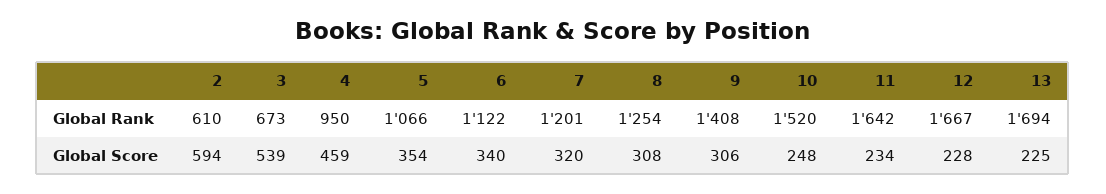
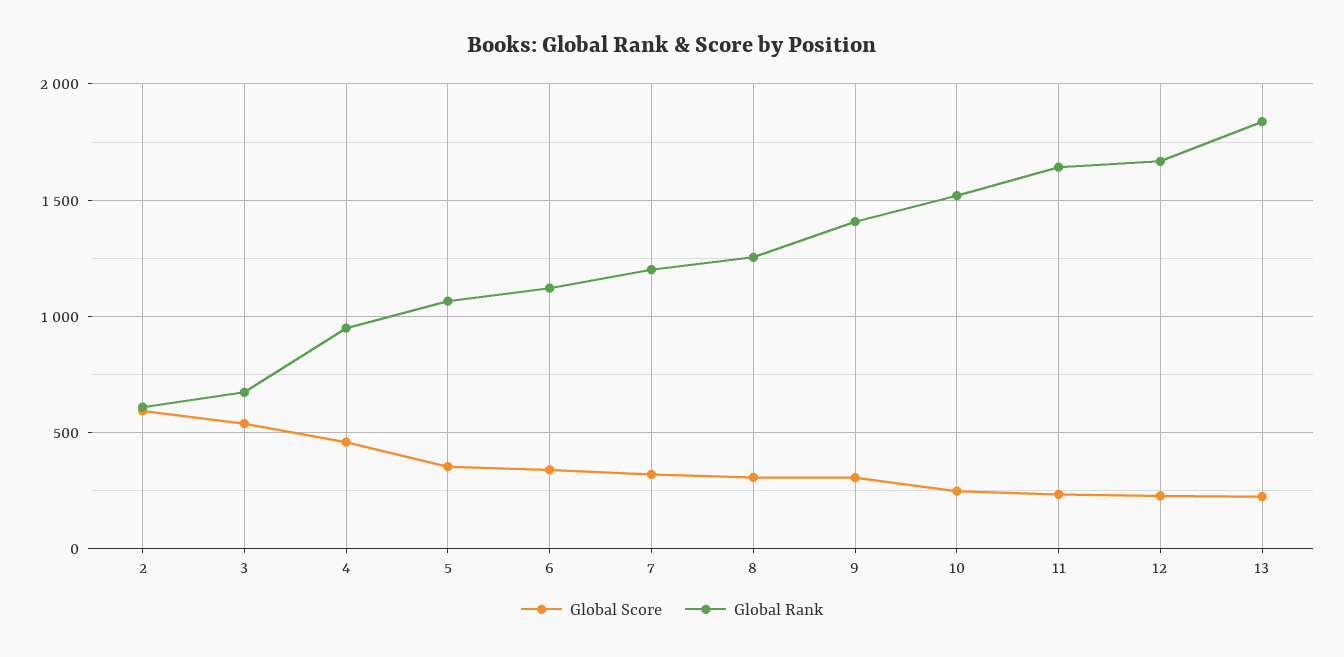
Global Rank, 13: 1694 -> 1850

